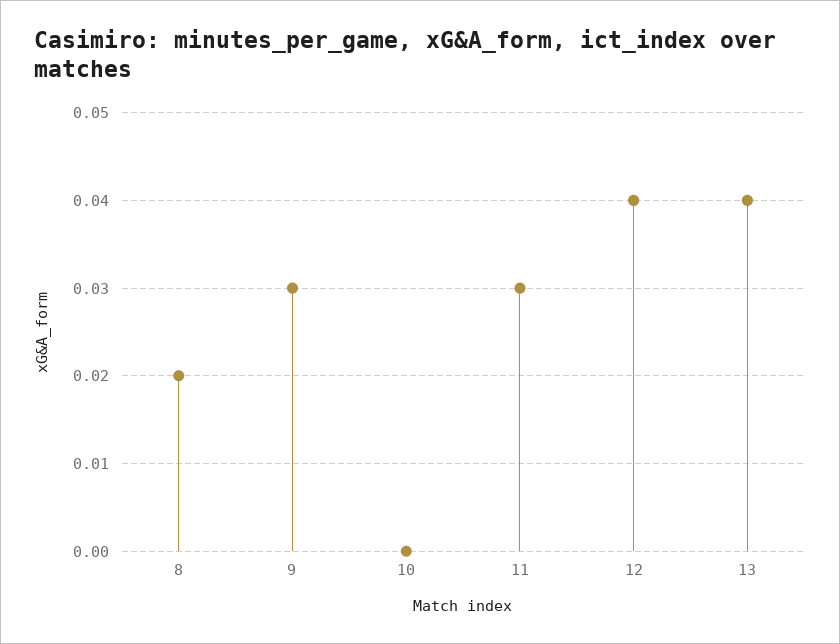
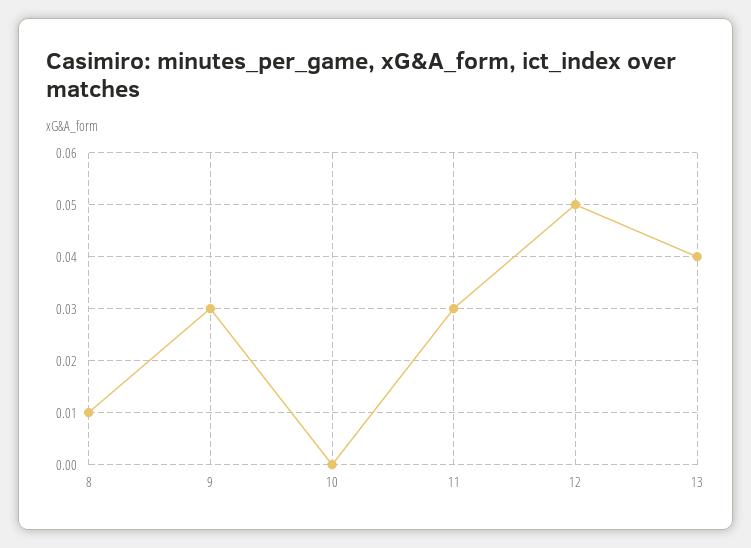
8: 0.02 -> 0.01
12: 0.04 -> 0.05

